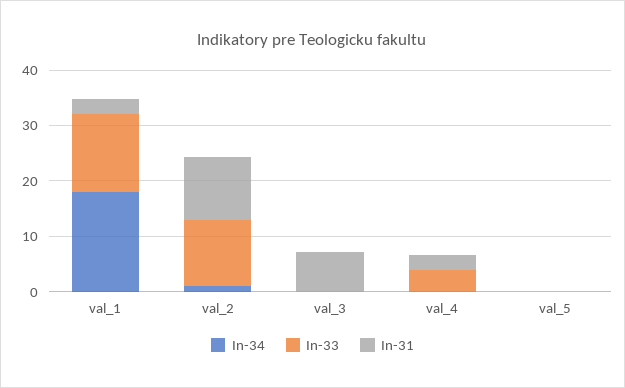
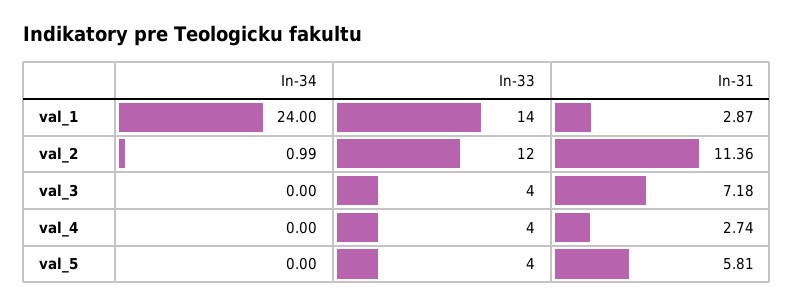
In-34, val_1: 18 -> 24
In-33, val_3: 0 -> 4
In-33, val_5: 0 -> 4
In-31, val_5: 0 -> 5.81

